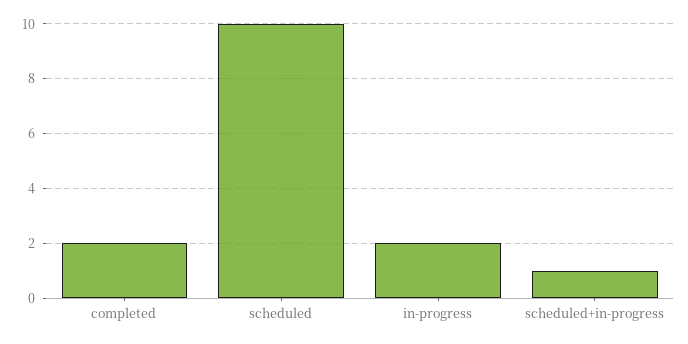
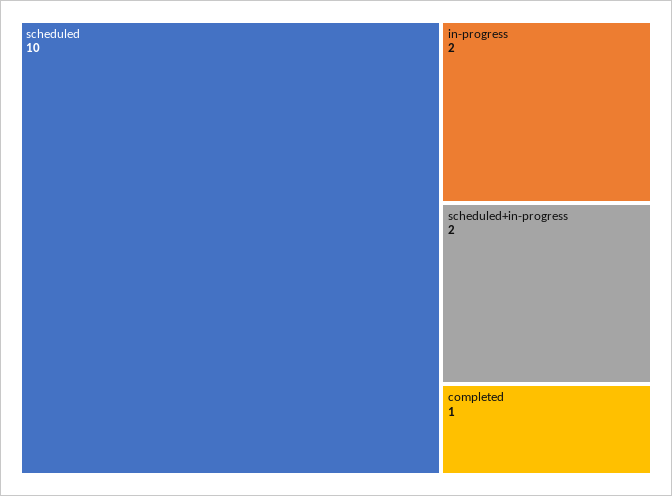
completed: 2 -> 1
scheduled+in-progress: 1 -> 2

